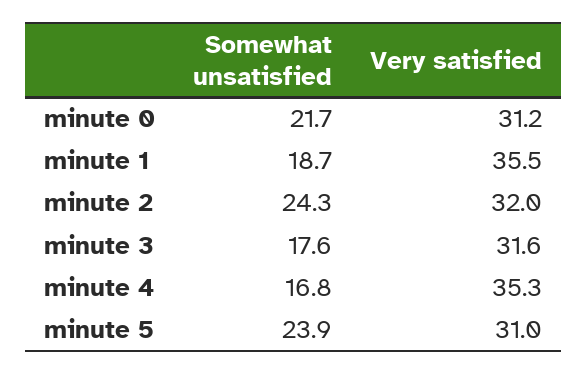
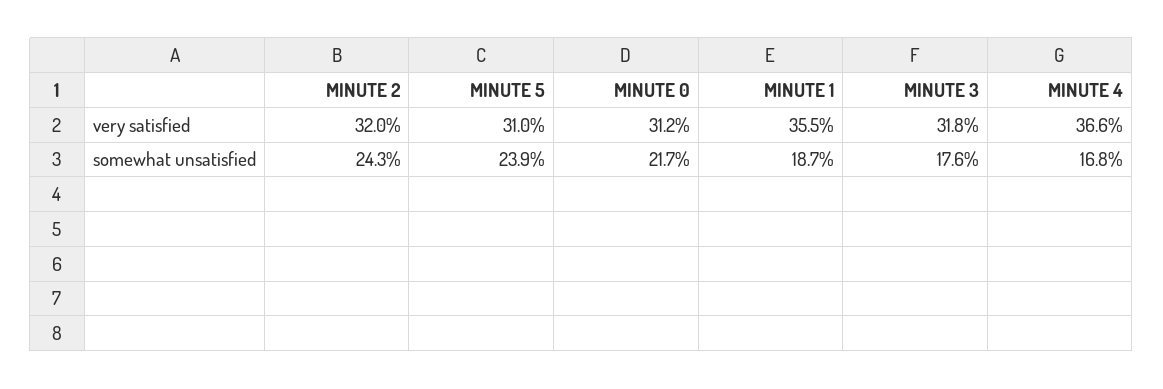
Very satisfied, minute 3: 31.6 -> 31.8
Very satisfied, minute 4: 35.3 -> 36.6

